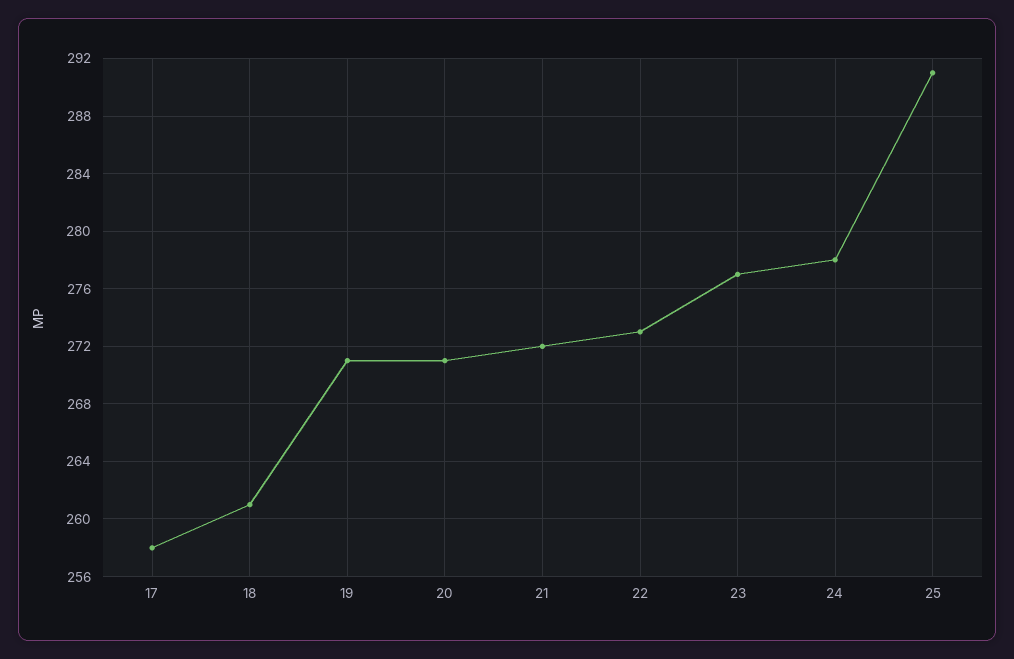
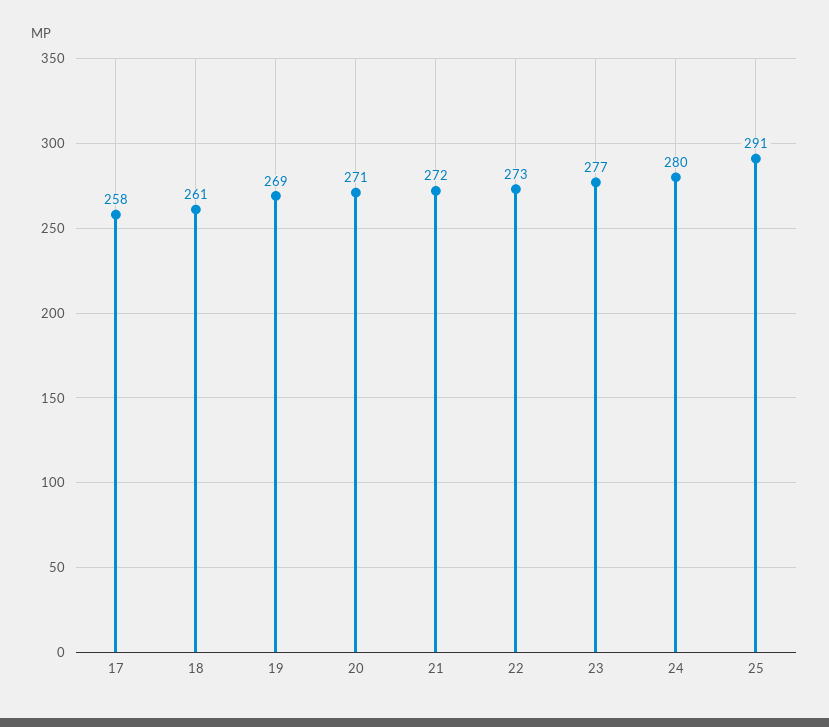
19: 271 -> 269
24: 278 -> 280

